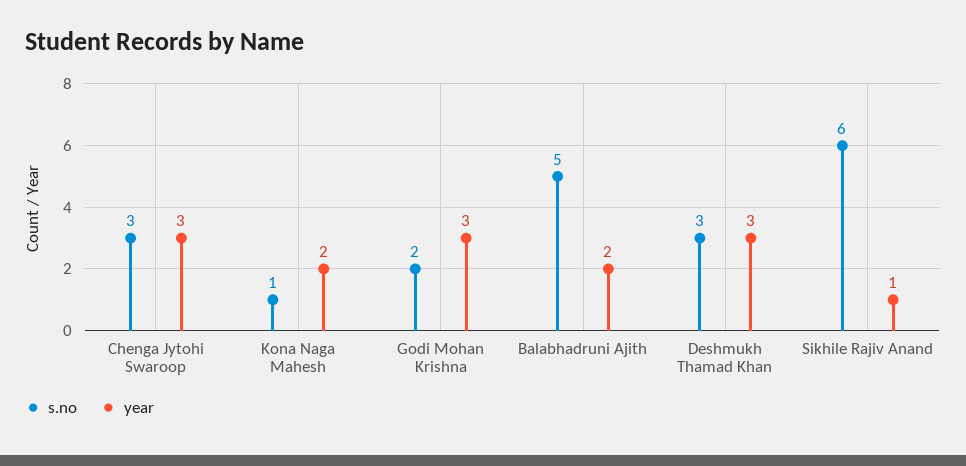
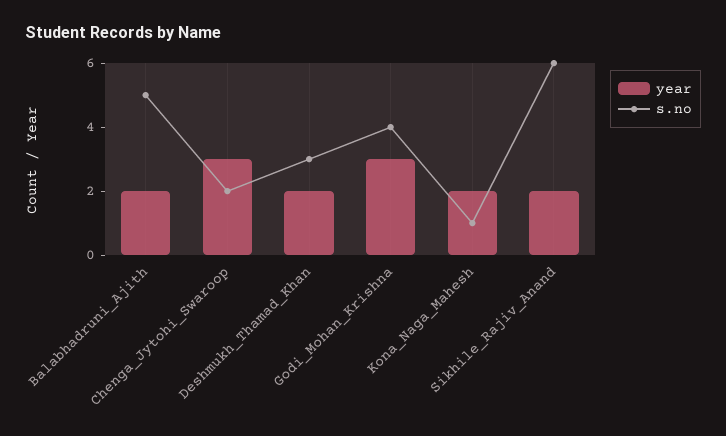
s.no, Chenga Jytohi Swaroop: 3 -> 2
s.no, Godi Mohan Krishna: 2 -> 4
year, Deshmukh Thamad Khan: 3 -> 2
year, Sikhile Rajiv Anand: 1 -> 2

